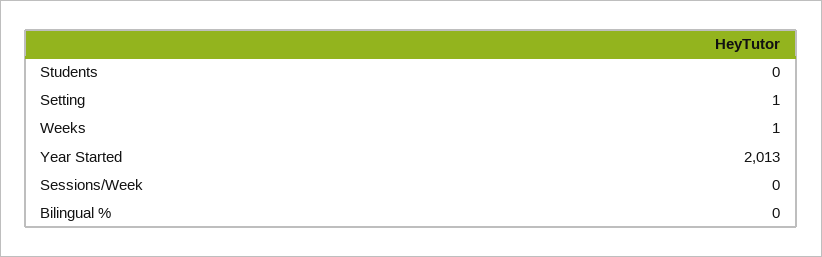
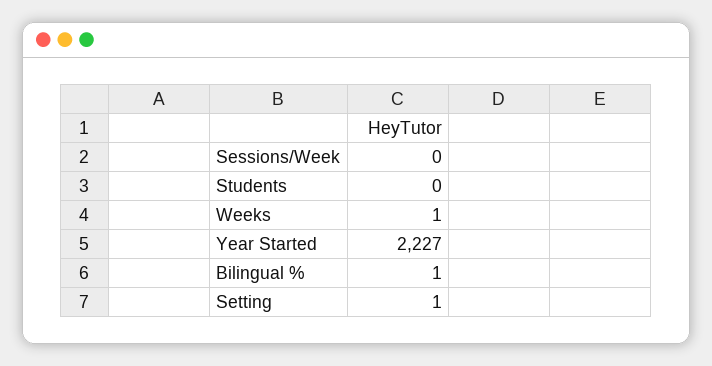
Year Started: 2013 -> 2227
Bilingual %: 0 -> 1

